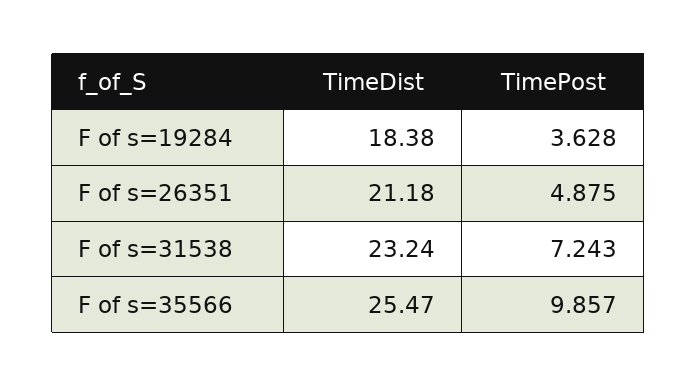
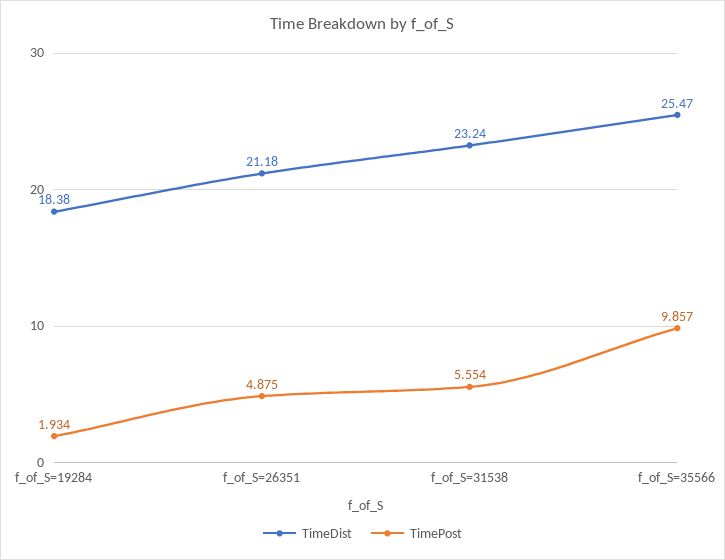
TimePost, F of s=19284: 3.628 -> 1.934
TimePost, F of s=31538: 7.243 -> 5.554

